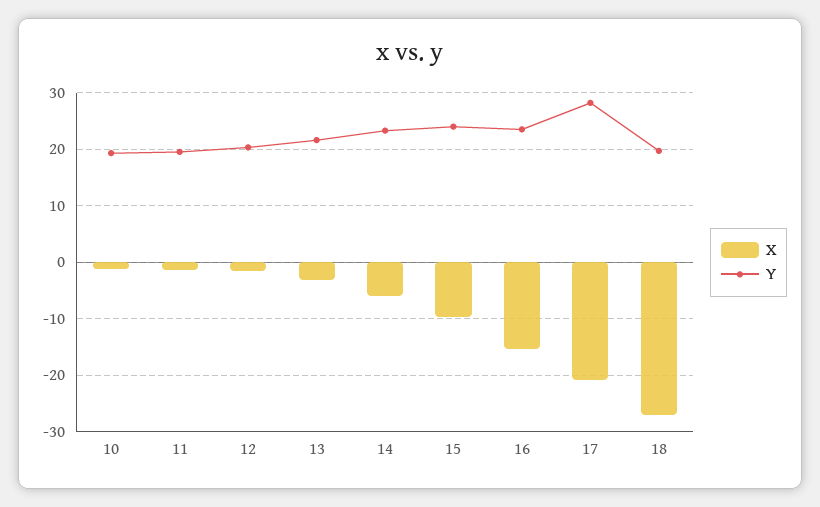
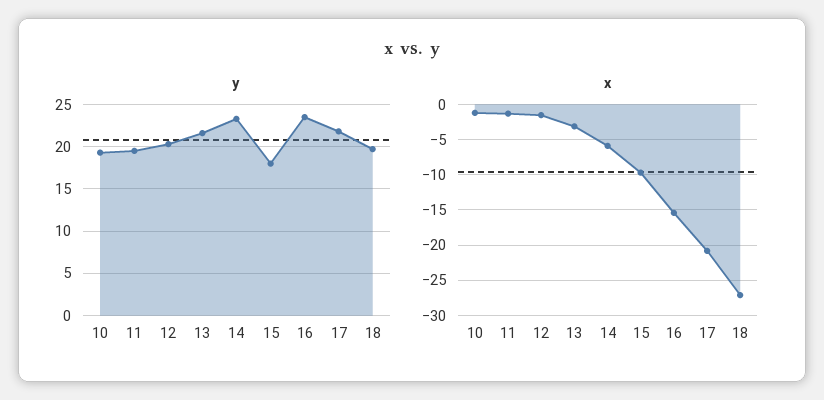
Y, 15: 24 -> 18
Y, 17: 28 -> 22

